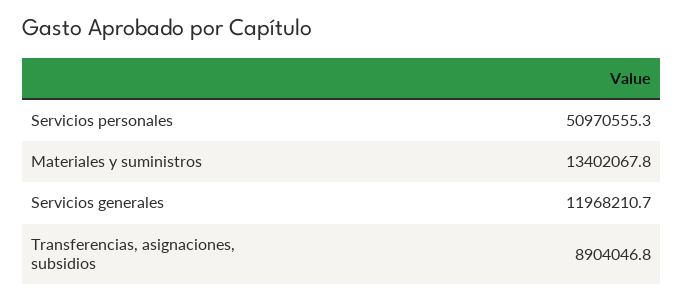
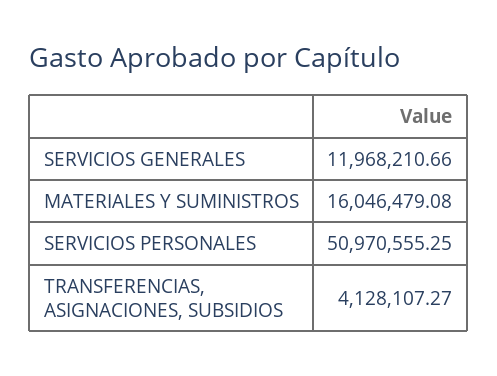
Materiales y suministros: 13402067.8 -> 16046479.08
Transferencias, asignaciones, subsidios: 8904046.8 -> 4128107.27

